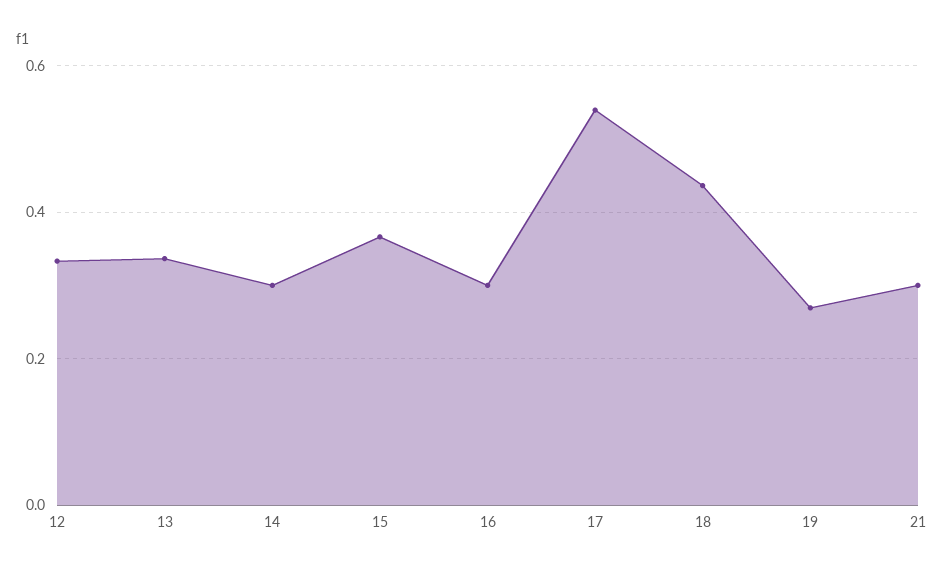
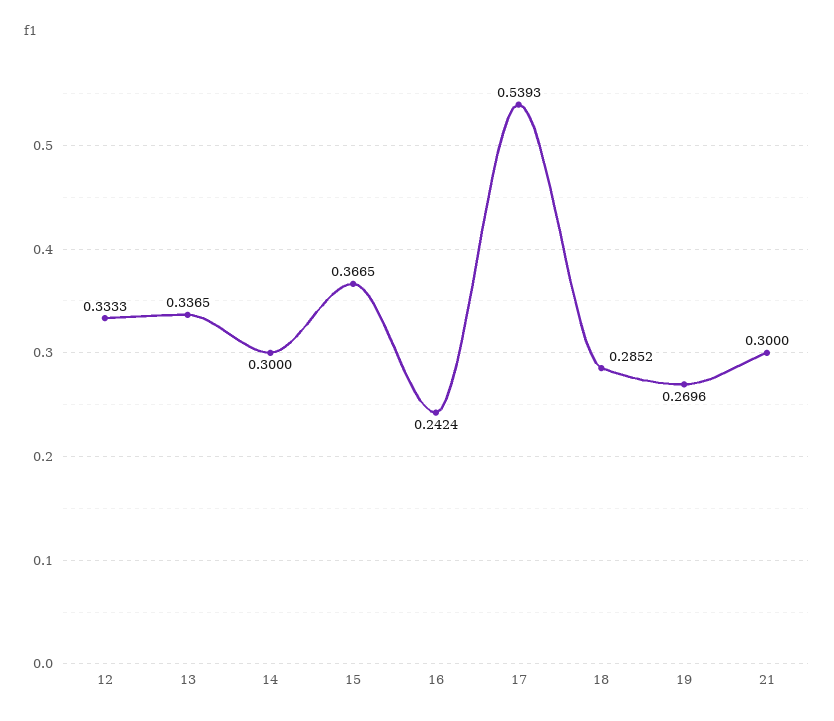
16: 0.3 -> 0.2424
18: 0.44 -> 0.2852

